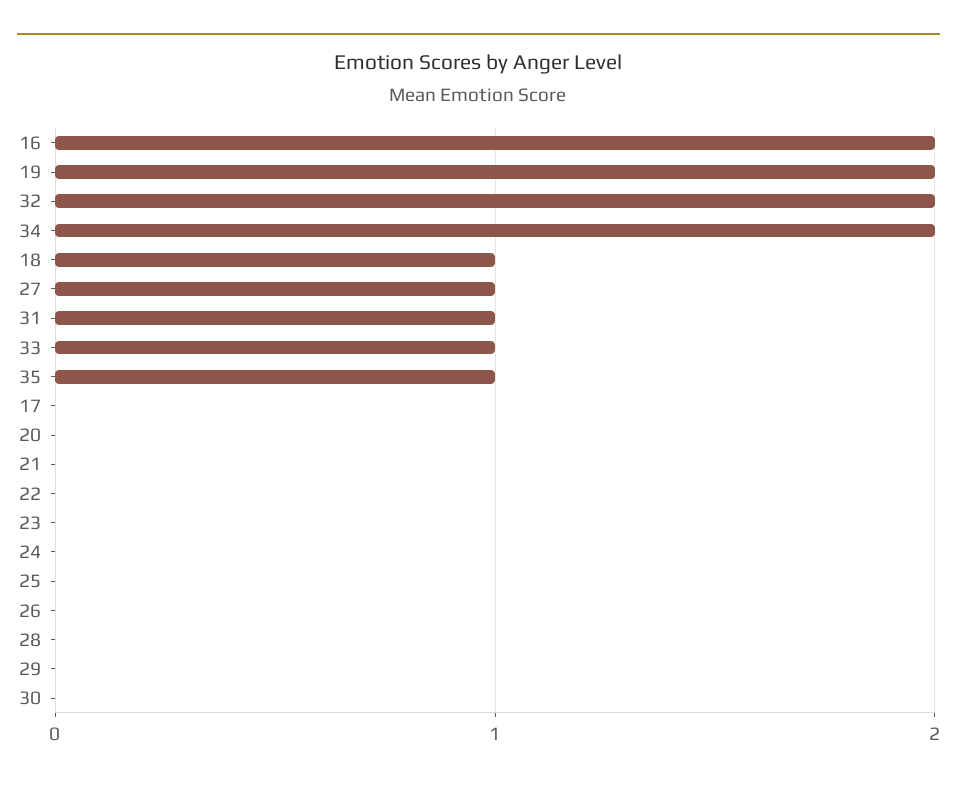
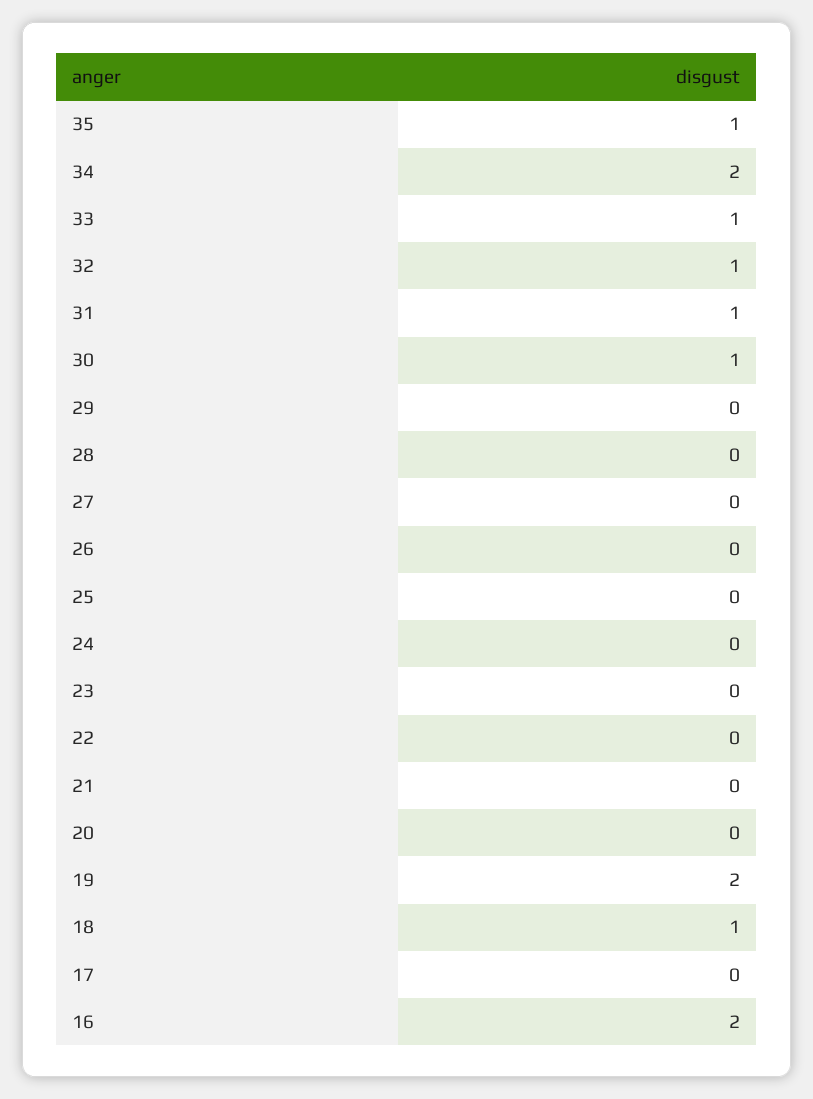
32: 2 -> 1
27: 1 -> 0
30: 0 -> 1

